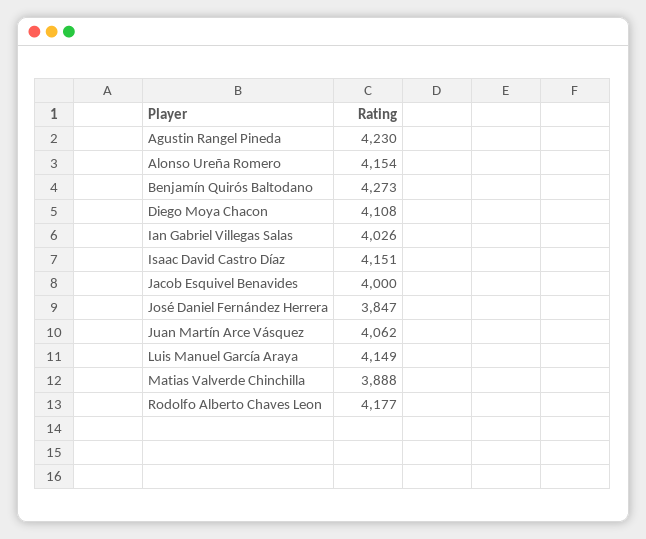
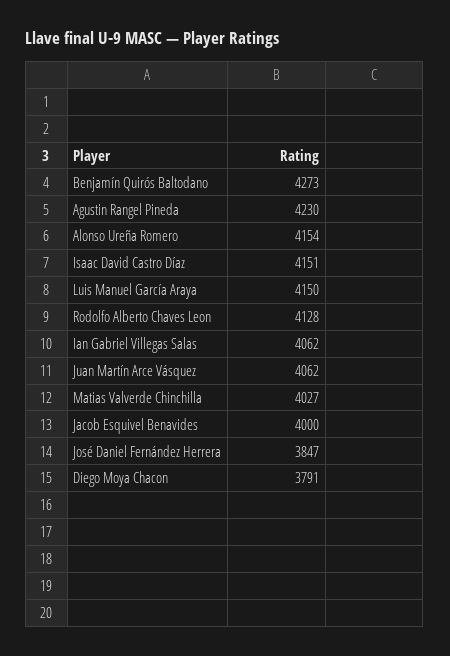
Diego Moya Chacon: 4108 -> 3791
Ian Gabriel Villegas Salas: 4026 -> 4062
Luis Manuel García Araya: 4149 -> 4150
Matias Valverde Chinchilla: 3888 -> 4027
Rodolfo Alberto Chaves Leon: 4177 -> 4128

